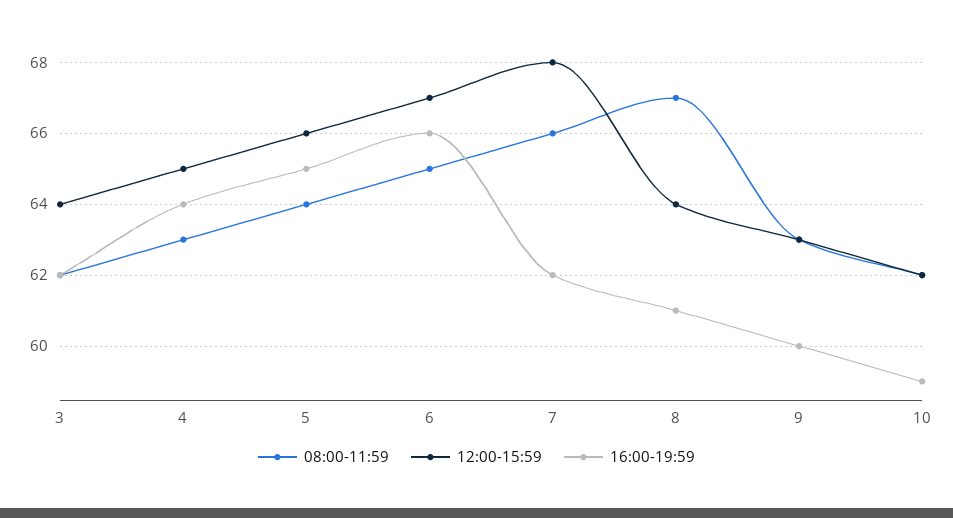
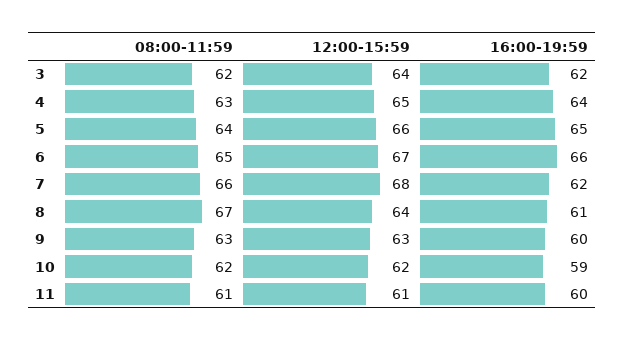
08:00-11:59, 11: none -> 61
12:00-15:59, 11: none -> 61
16:00-19:59, 11: none -> 60

